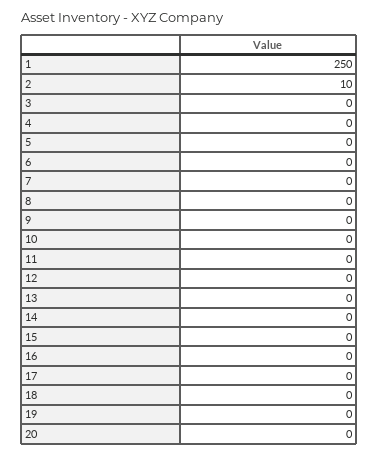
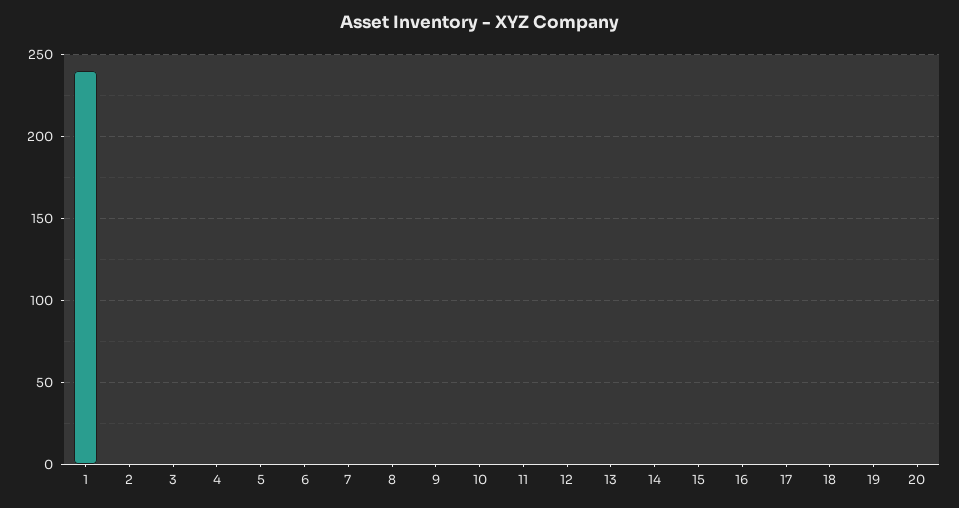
1: 250 -> 240
2: 10 -> 0

